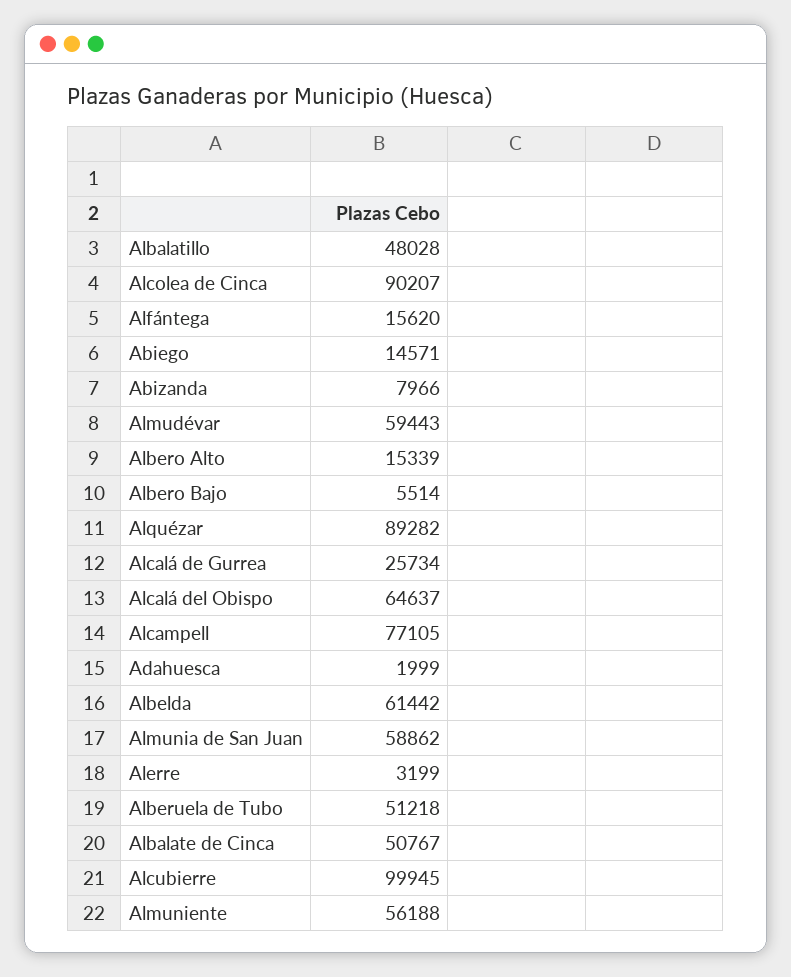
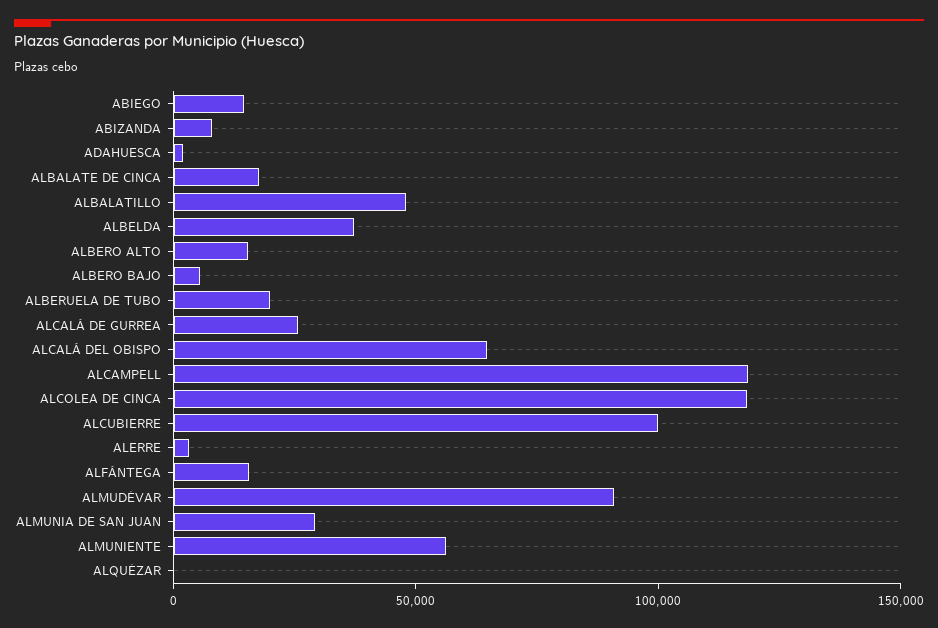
Alcolea de Cinca: 90207 -> 120000
Almudévar: 59443 -> 90000
Alquézar: 89282 -> 0
Alcampell: 77105 -> 120000
Albelda: 61442 -> 40000
Almunia de San Juan: 58862 -> 30000
Alberuela de Tubo: 51218 -> 20000
Albalate de Cinca: 50767 -> 20000

